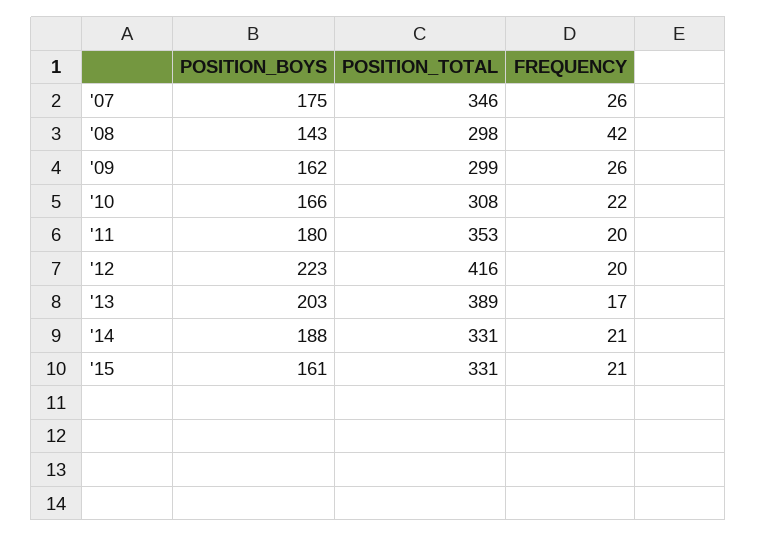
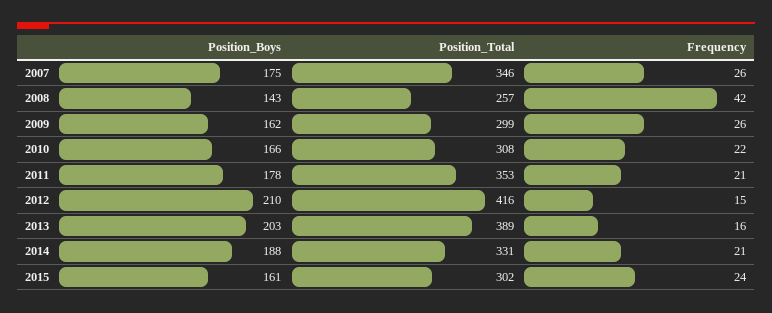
POSITION_TOTAL, '08: 298 -> 257
POSITION_BOYS, '11: 180 -> 178
FREQUENCY, '11: 20 -> 21
POSITION_BOYS, '12: 223 -> 210
FREQUENCY, '12: 20 -> 15
FREQUENCY, '13: 17 -> 16
POSITION_TOTAL, '15: 331 -> 302
FREQUENCY, '15: 21 -> 24

